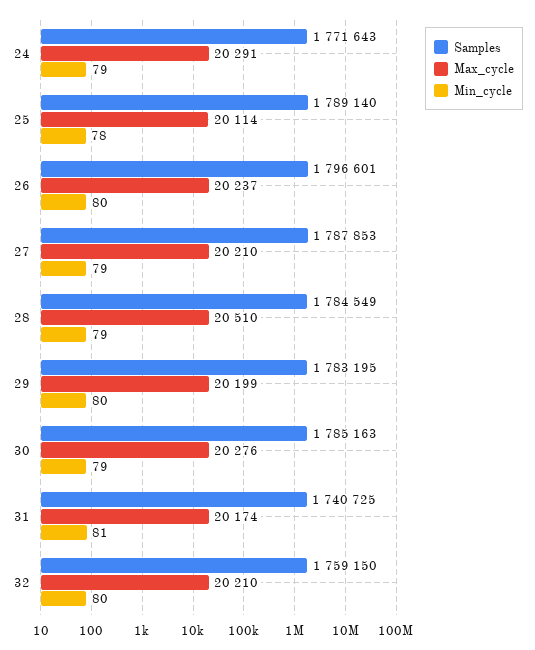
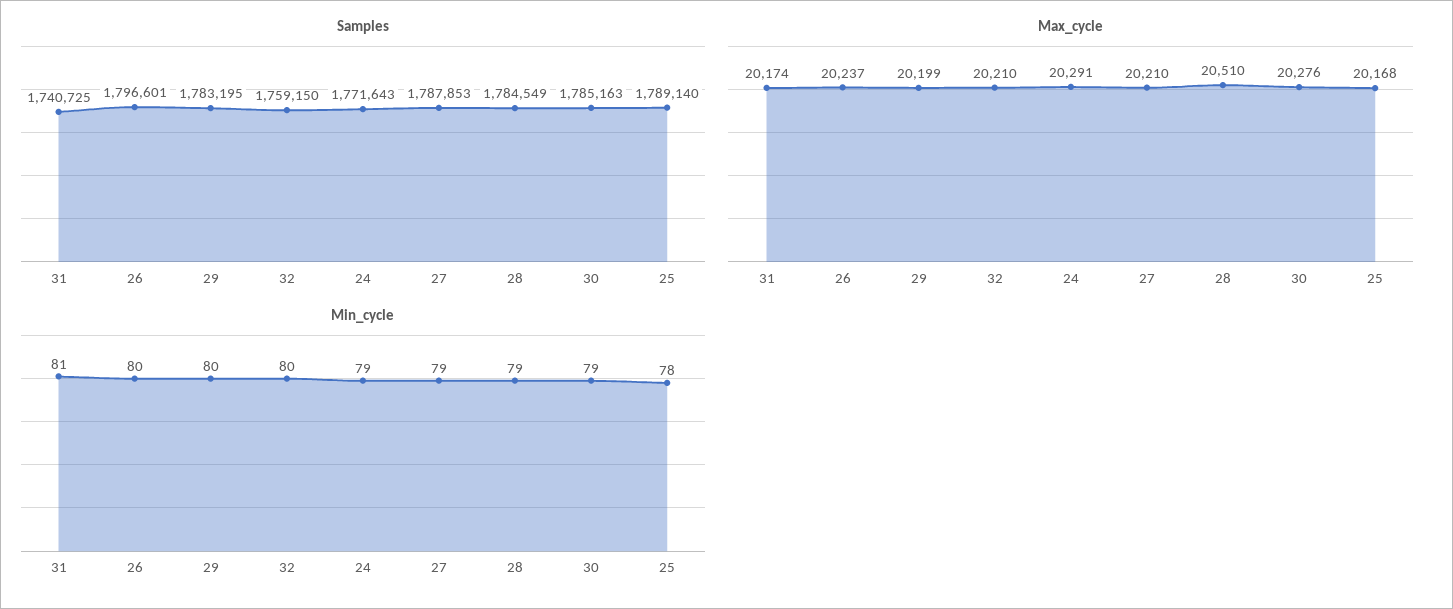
Max_cycle, 25: 20114 -> 20168

